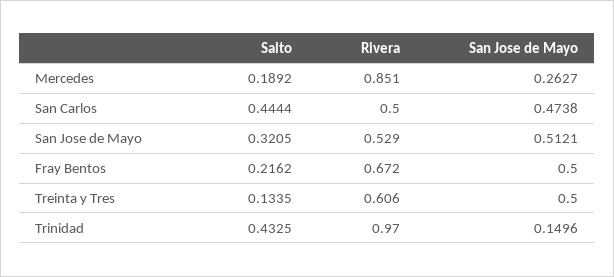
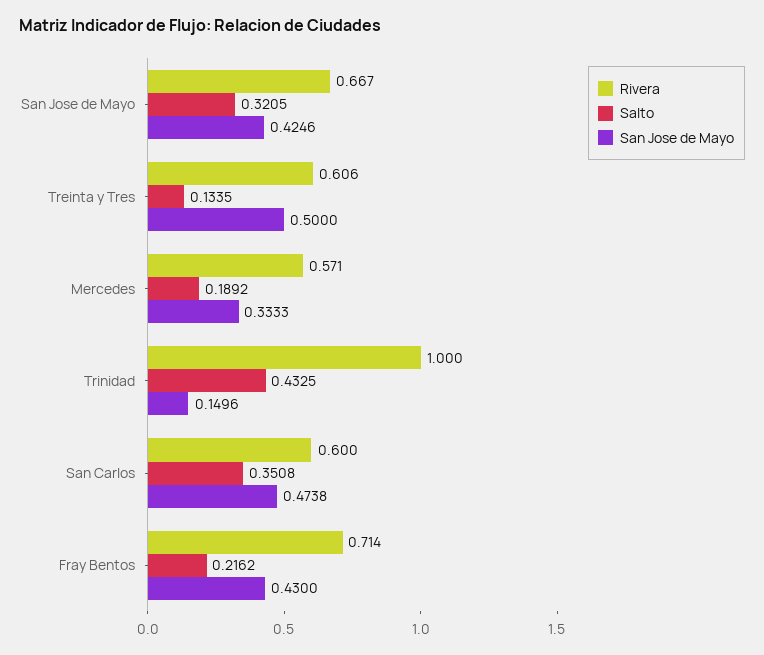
Rivera, Mercedes: 0.851 -> 0.571
San Jose de Mayo, Mercedes: 0.2627 -> 0.3333
Salto, San Carlos: 0.4444 -> 0.3508
Rivera, San Carlos: 0.5 -> 0.6
Rivera, San Jose de Mayo: 0.529 -> 0.667
San Jose de Mayo, San Jose de Mayo: 0.5121 -> 0.4246
Rivera, Fray Bentos: 0.672 -> 0.714
San Jose de Mayo, Fray Bentos: 0.5 -> 0.43
Rivera, Trinidad: 0.97 -> 1

